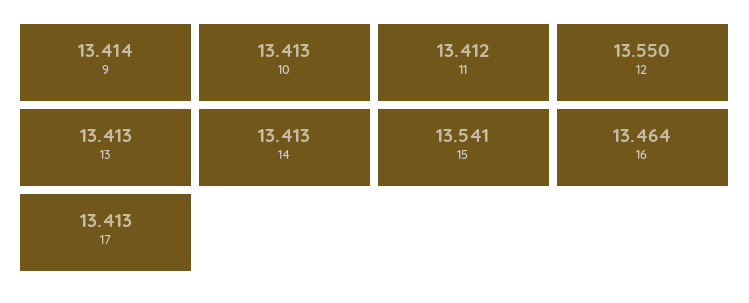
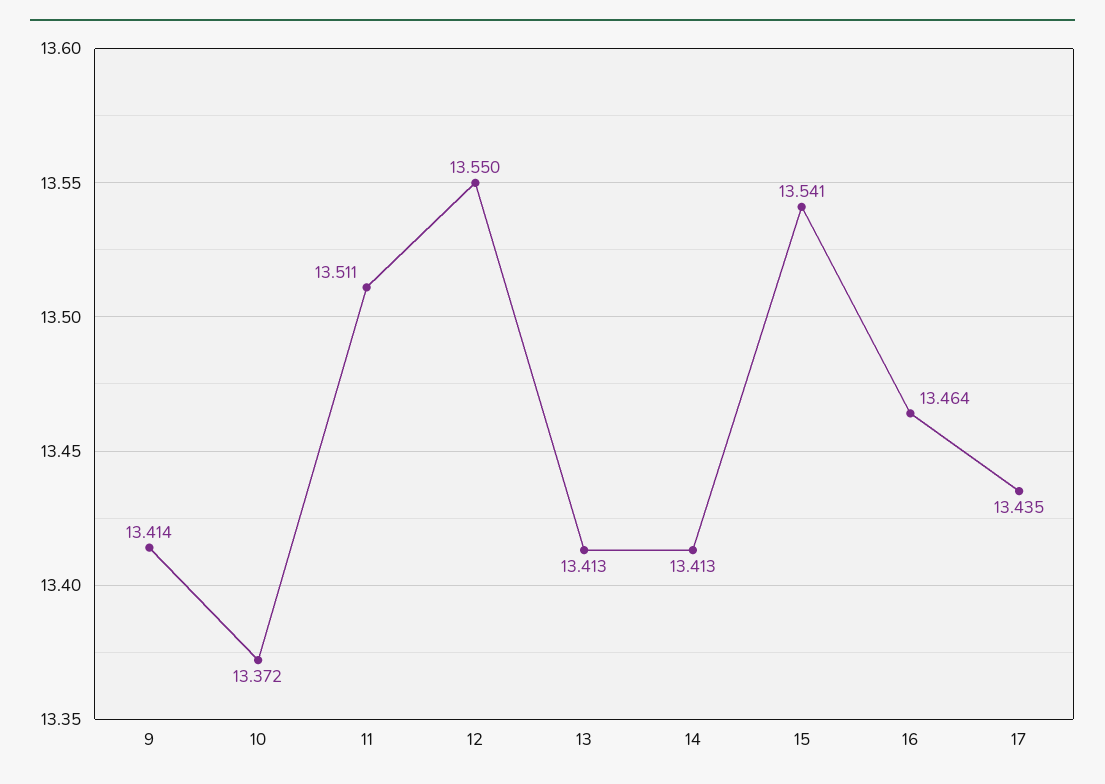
10: 13.413 -> 13.372
11: 13.412 -> 13.511
17: 13.413 -> 13.435

